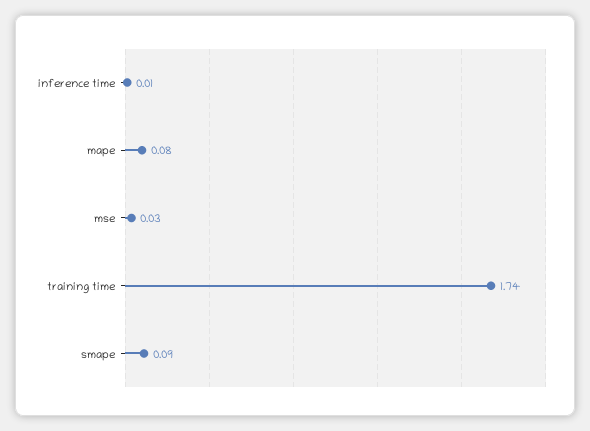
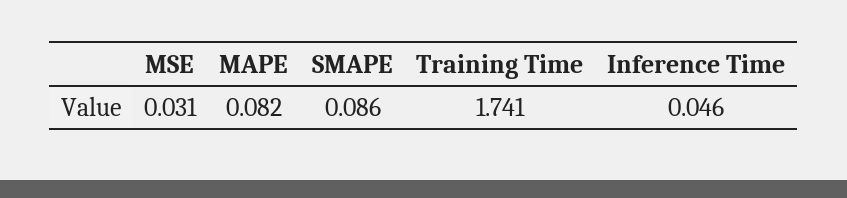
inference time: 0.01 -> 0.046

